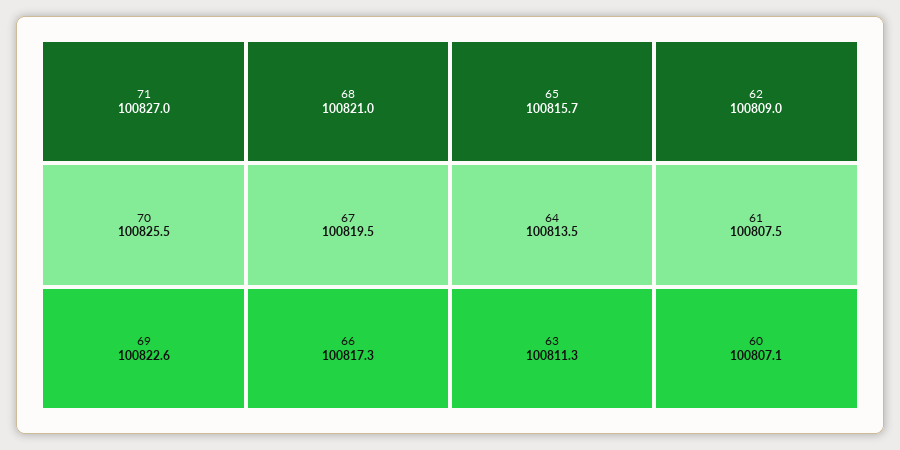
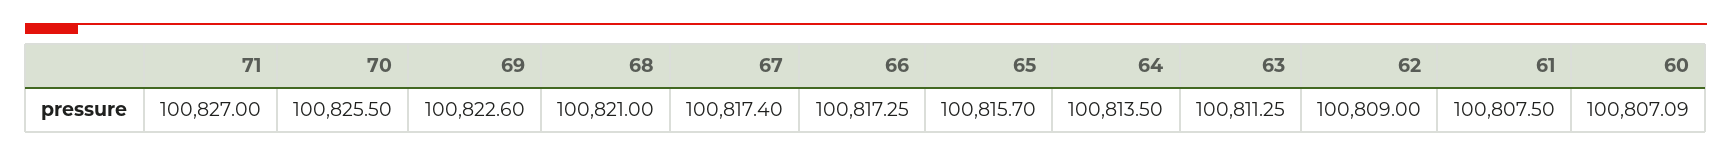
67: 100819.5 -> 100817.4

